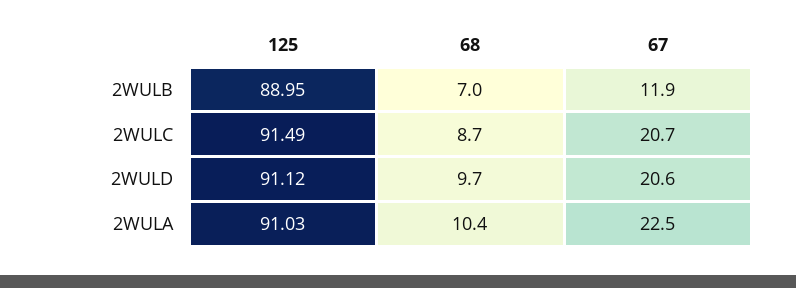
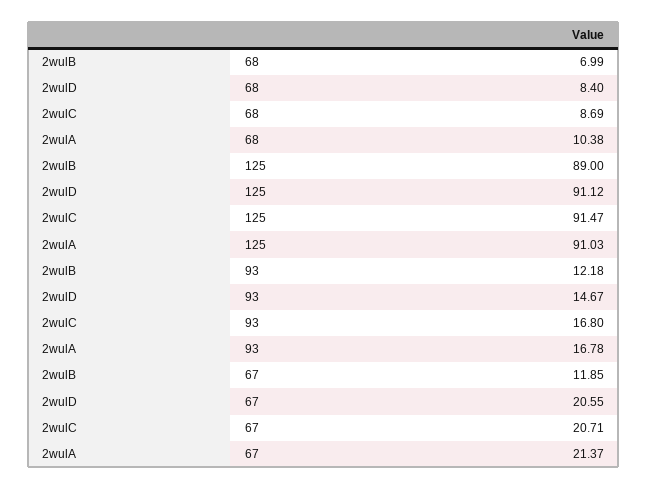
125, 2WULB: 88.95 -> 89
125, 2WULC: 91.49 -> 91.47
68, 2WULD: 9.7 -> 8.4
67, 2WULA: 22.5 -> 21.37
93, 2WULB: none -> 12.18
93, 2WULD: none -> 14.67
93, 2WULC: none -> 16.8
93, 2WULA: none -> 16.78

